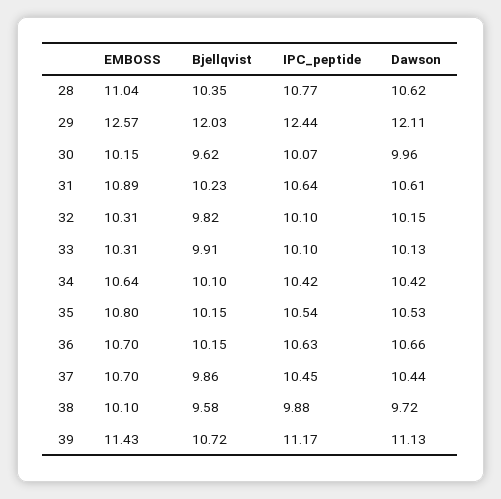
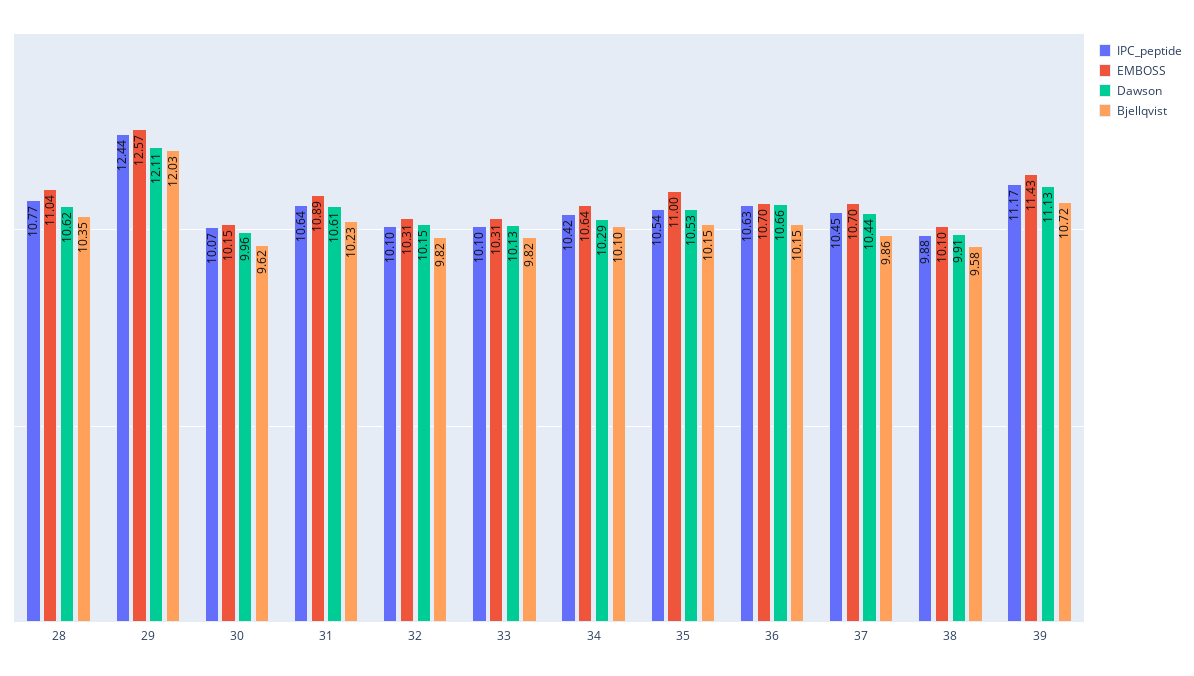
Bjellqvist, 33: 9.91 -> 9.82
Dawson, 34: 10.42 -> 10.29
EMBOSS, 35: 10.8 -> 11
Dawson, 38: 9.72 -> 9.91

